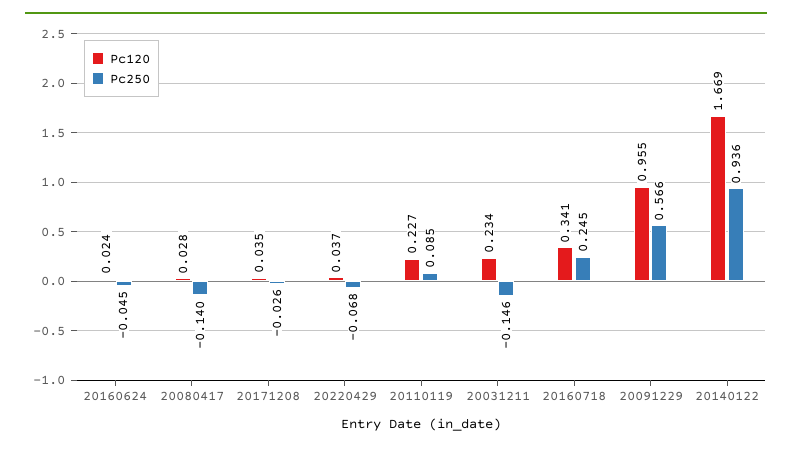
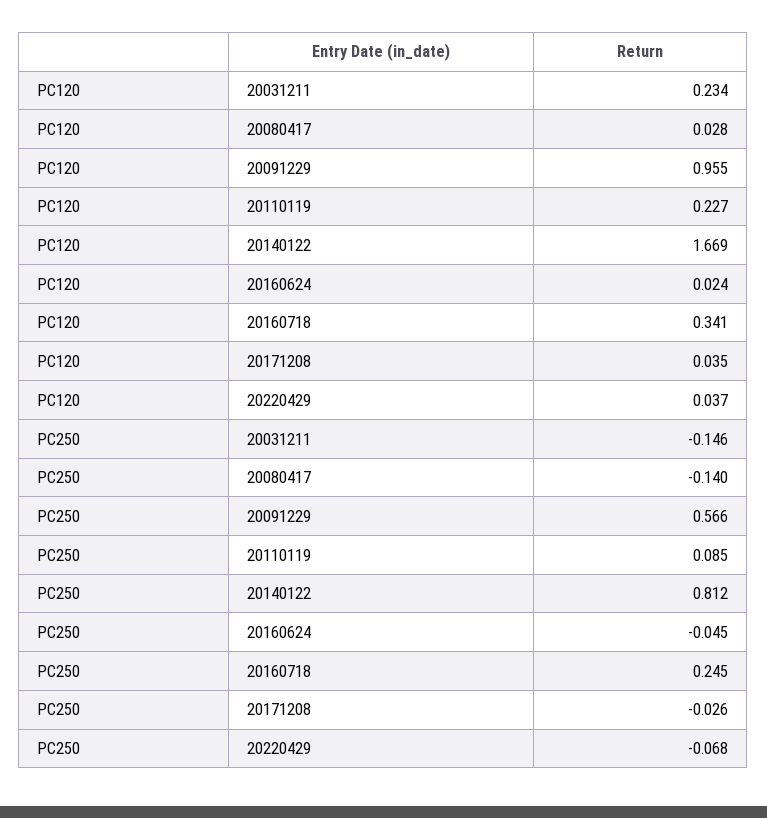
Pc250, 20140122: 0.936 -> 0.812

